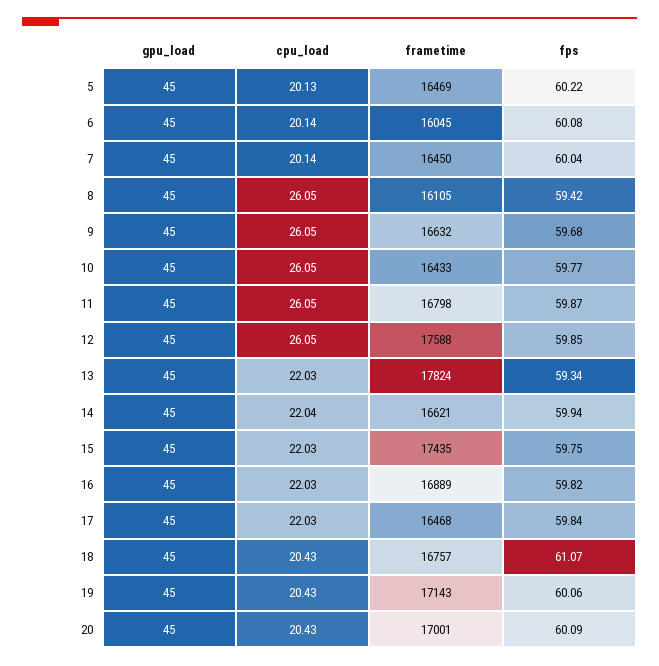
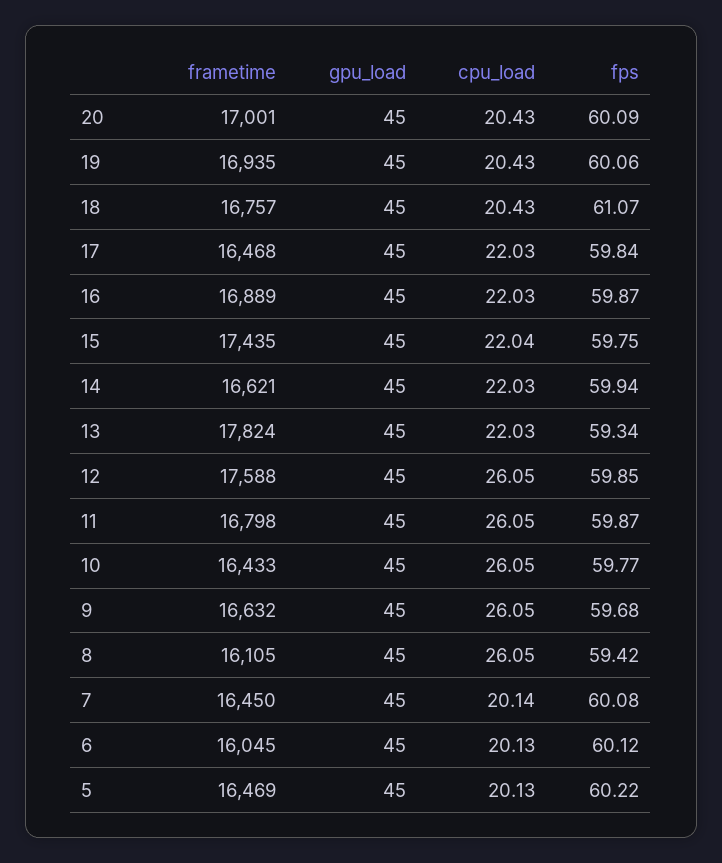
cpu_load, 6: 20.14 -> 20.13
fps, 6: 60.08 -> 60.12
fps, 7: 60.04 -> 60.08
cpu_load, 14: 22.04 -> 22.03
cpu_load, 15: 22.03 -> 22.04
fps, 16: 59.82 -> 59.87
frametime, 19: 17143 -> 16935

